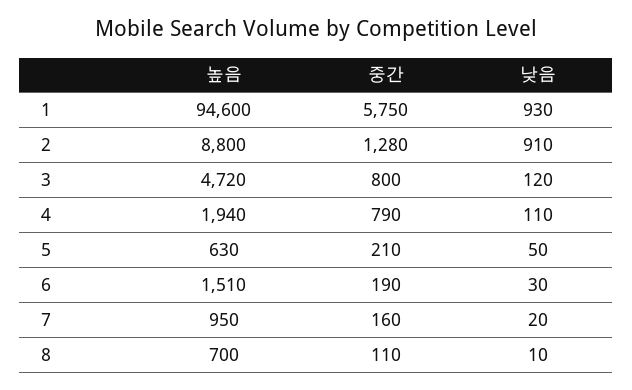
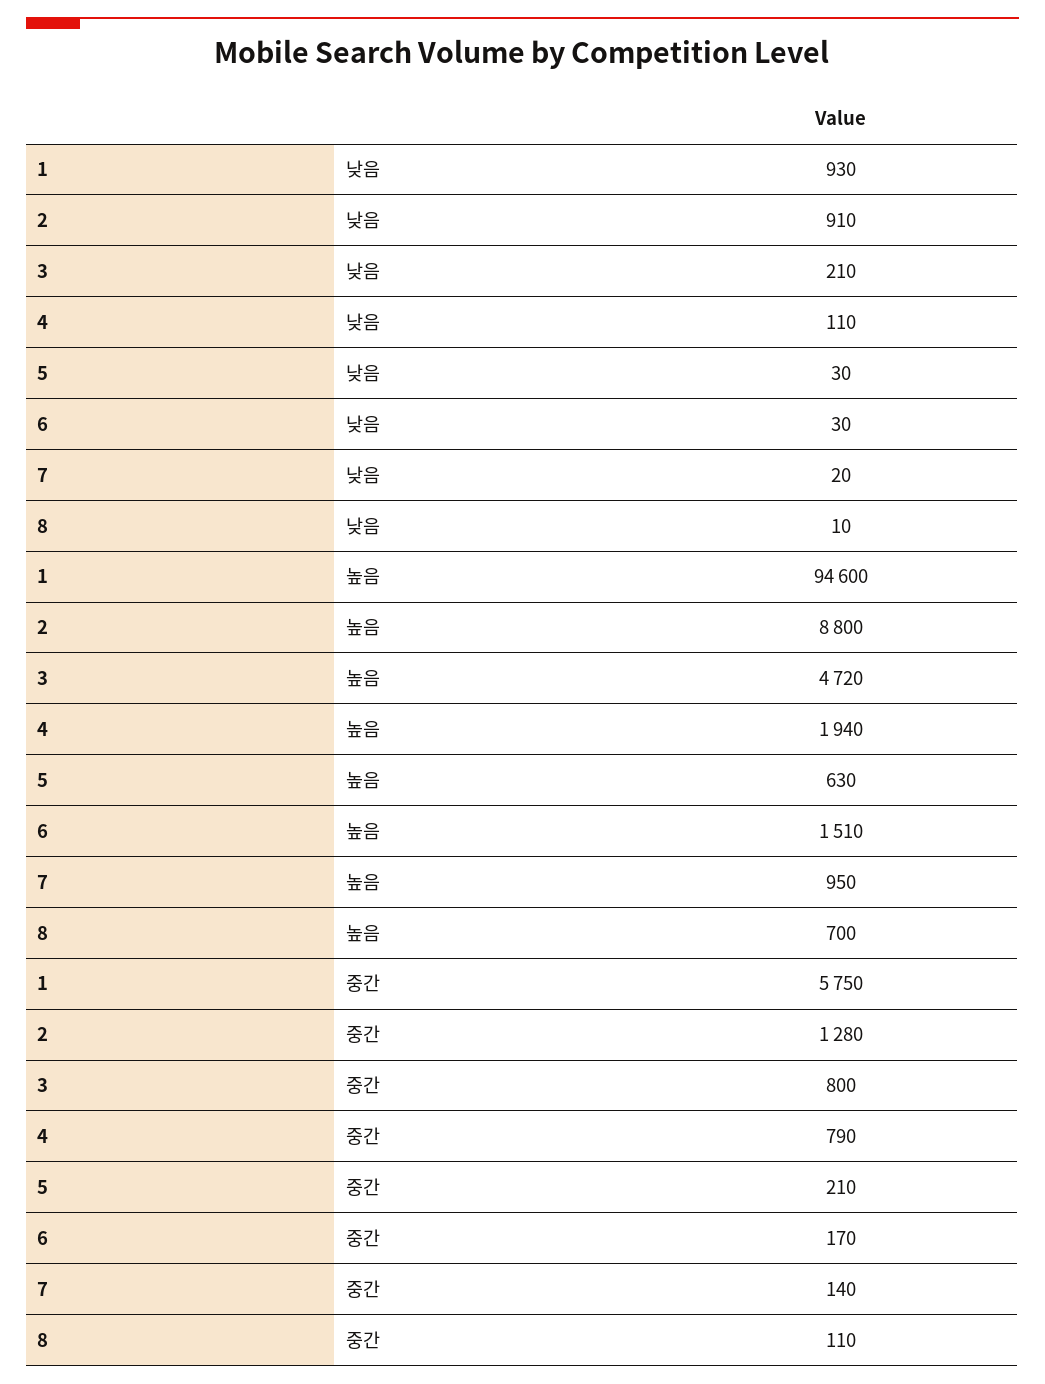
낮음, 3: 120 -> 210
낮음, 5: 50 -> 30
중간, 6: 190 -> 170
중간, 7: 160 -> 140

